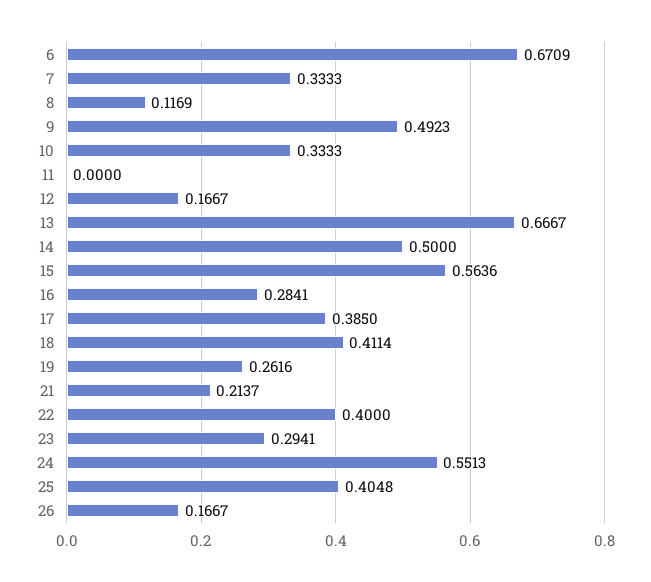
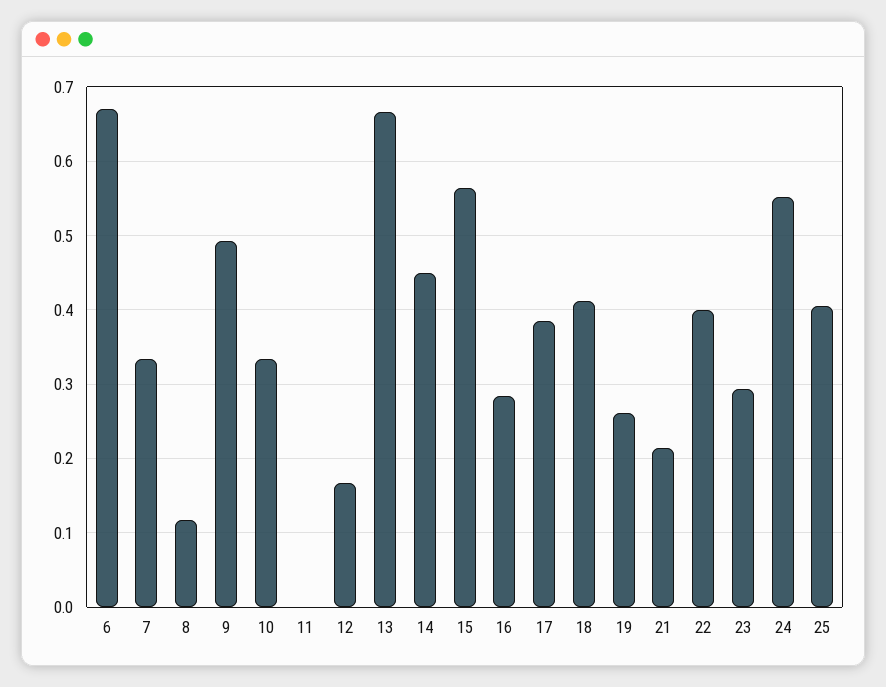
14: 0.5 -> 0.45
26: 0.1667 -> none

